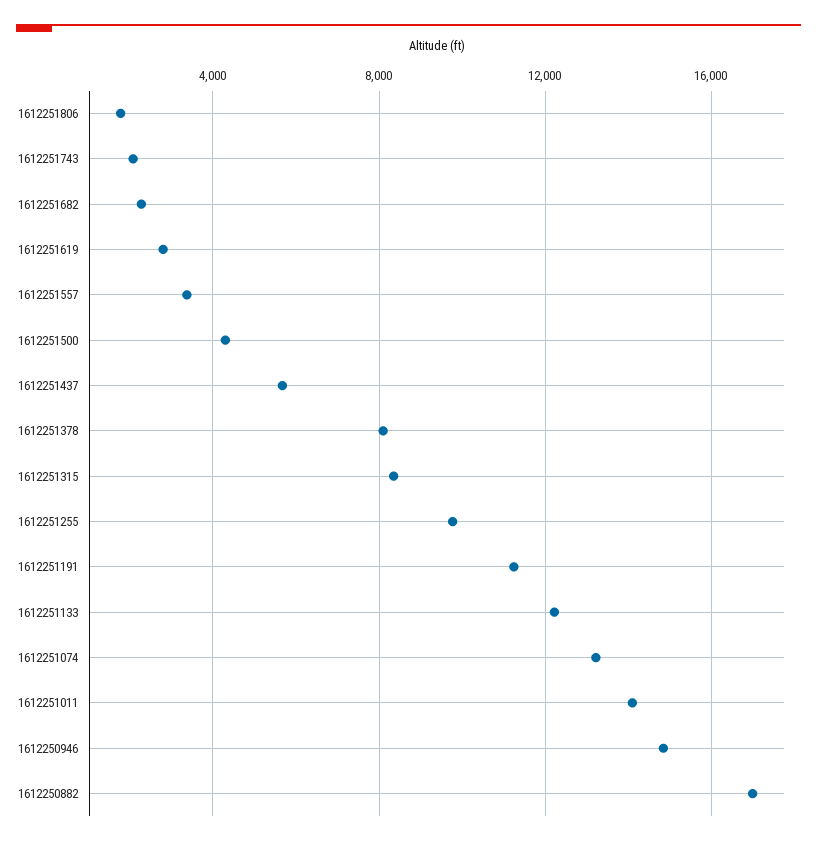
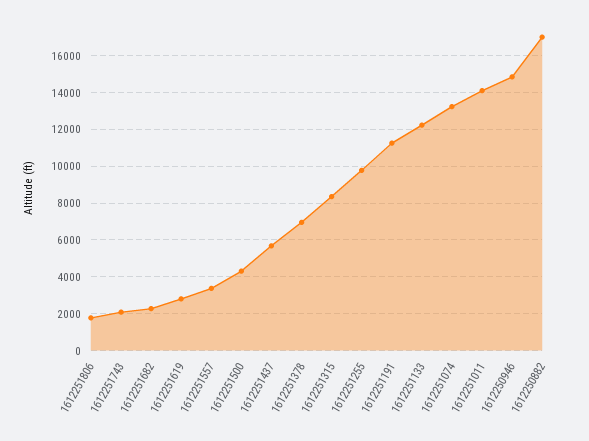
1612251378: 8000 -> 7000

